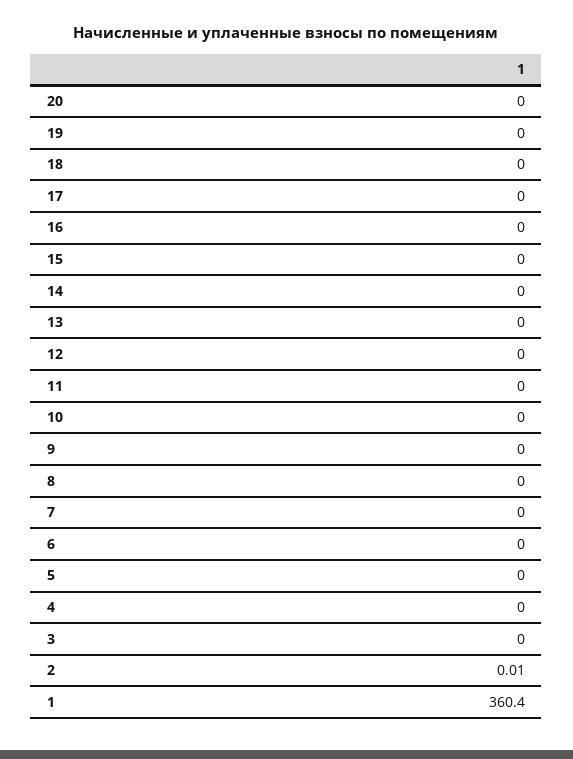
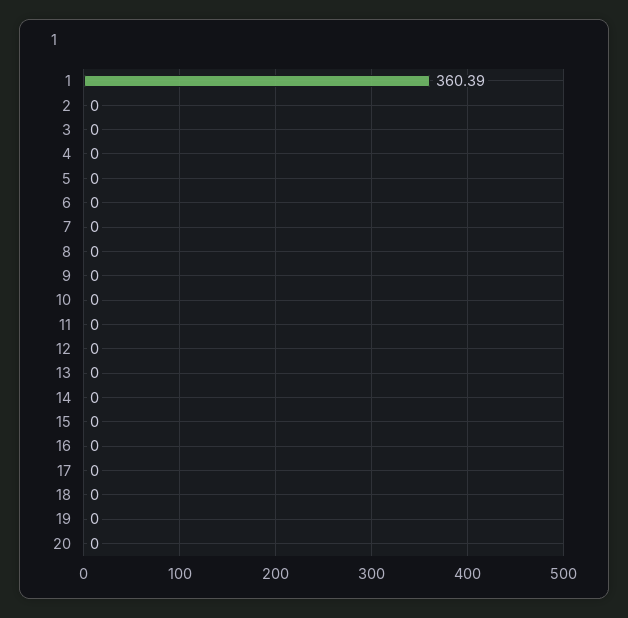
2: 0.01 -> 0
1: 360.4 -> 360.39

